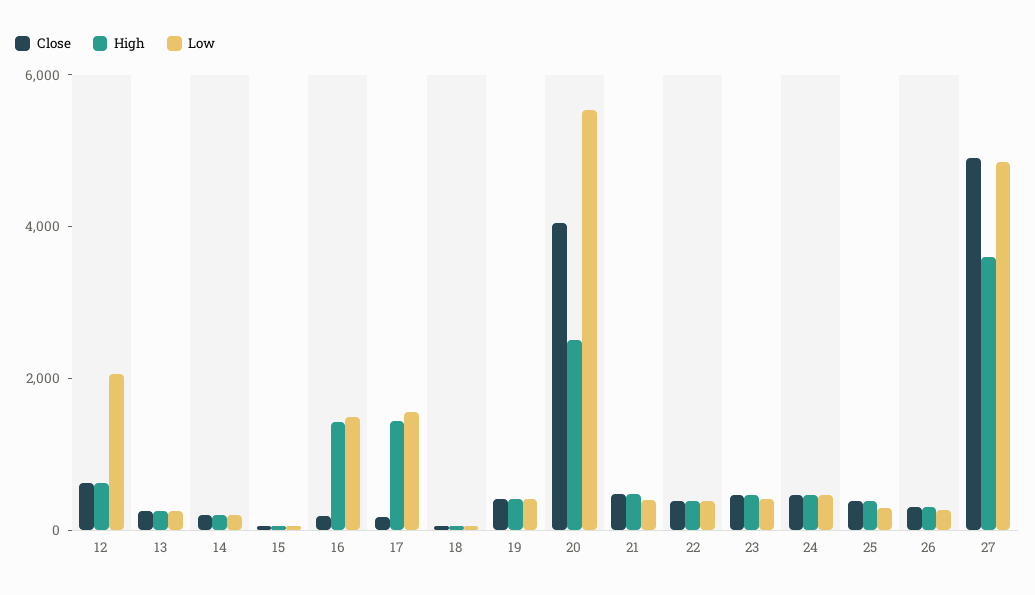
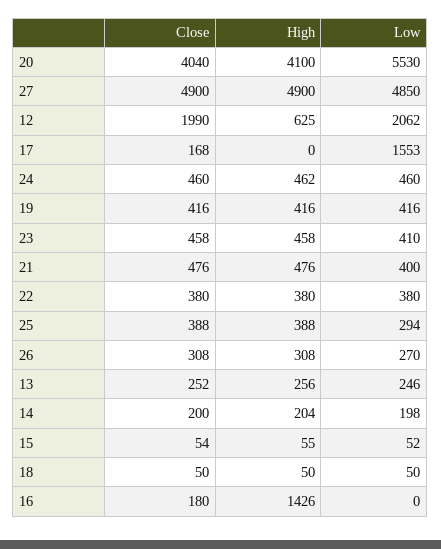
Close, 12: 500 -> 1990
Low, 16: 1500 -> 0
High, 17: 1500 -> 0
High, 20: 2500 -> 4100
High, 27: 3500 -> 4900

